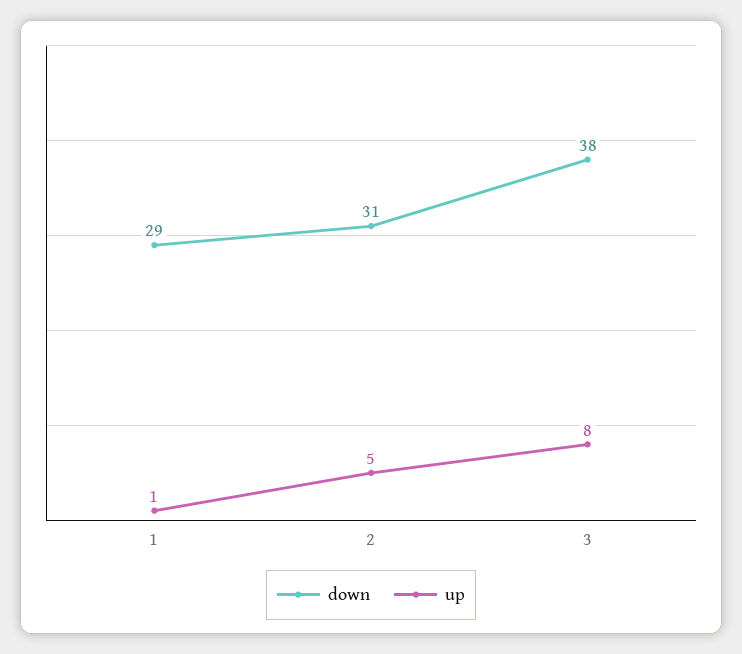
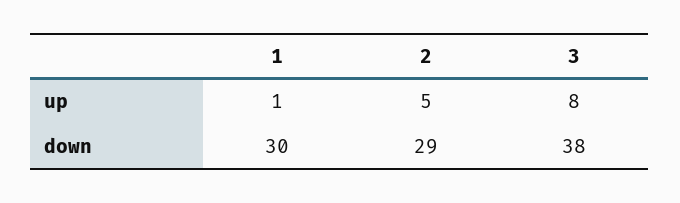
down, 1: 29 -> 30
down, 2: 31 -> 29

